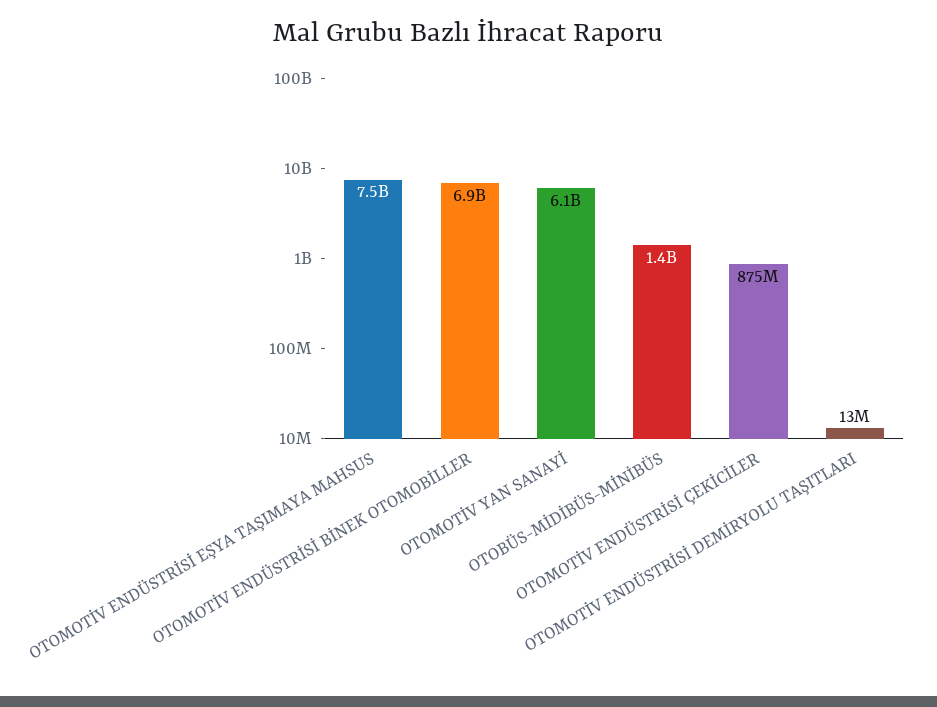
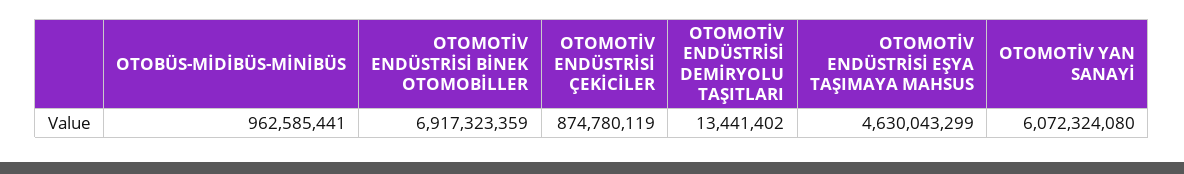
OTOMOTİV ENDÜSTRİSİ EŞYA TAŞIMAYA MAHSUS: 7500000000 -> 4630043299
OTOBÜS-MİDİBÜS-MİNİBÜS: 1400000000 -> 962585441

